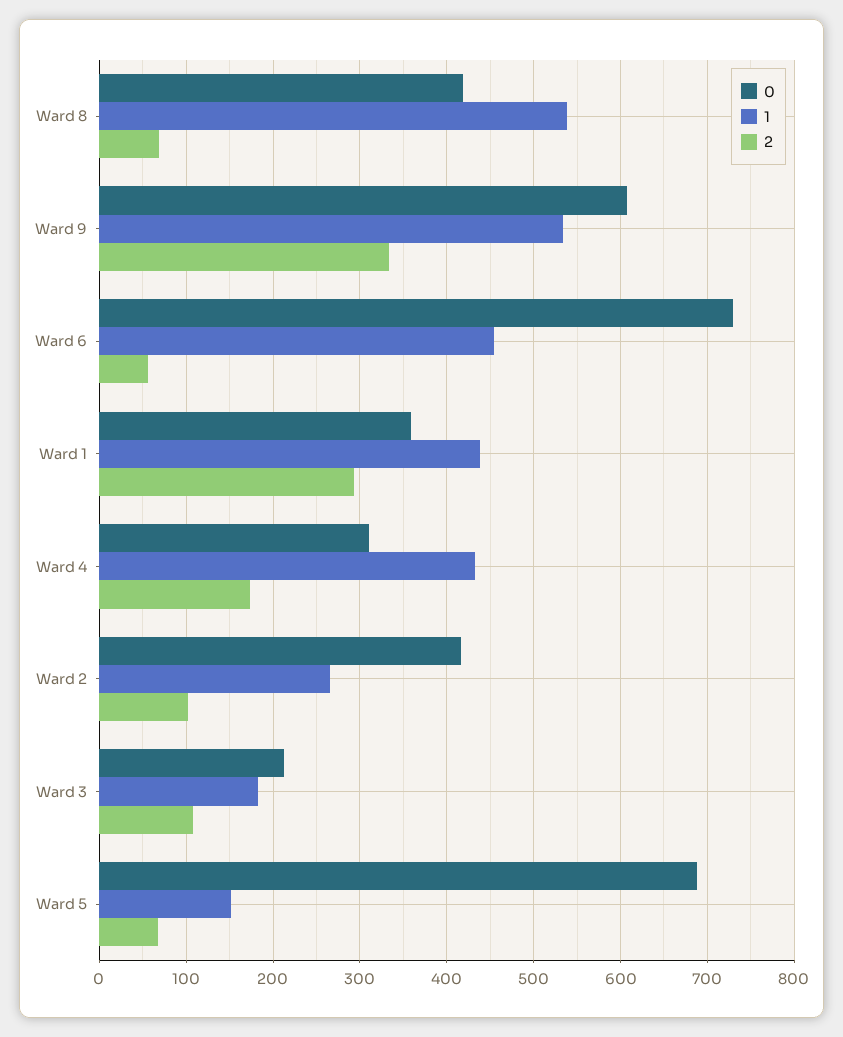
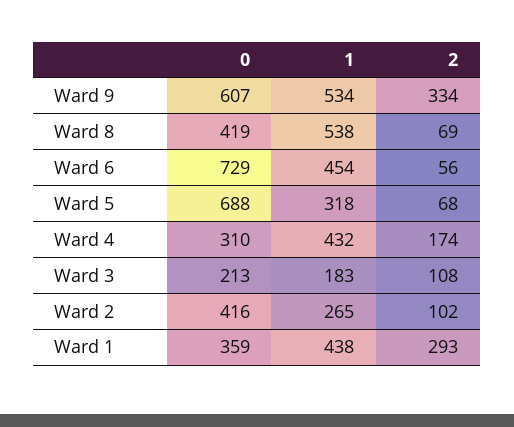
1, Ward 5: 150 -> 318

